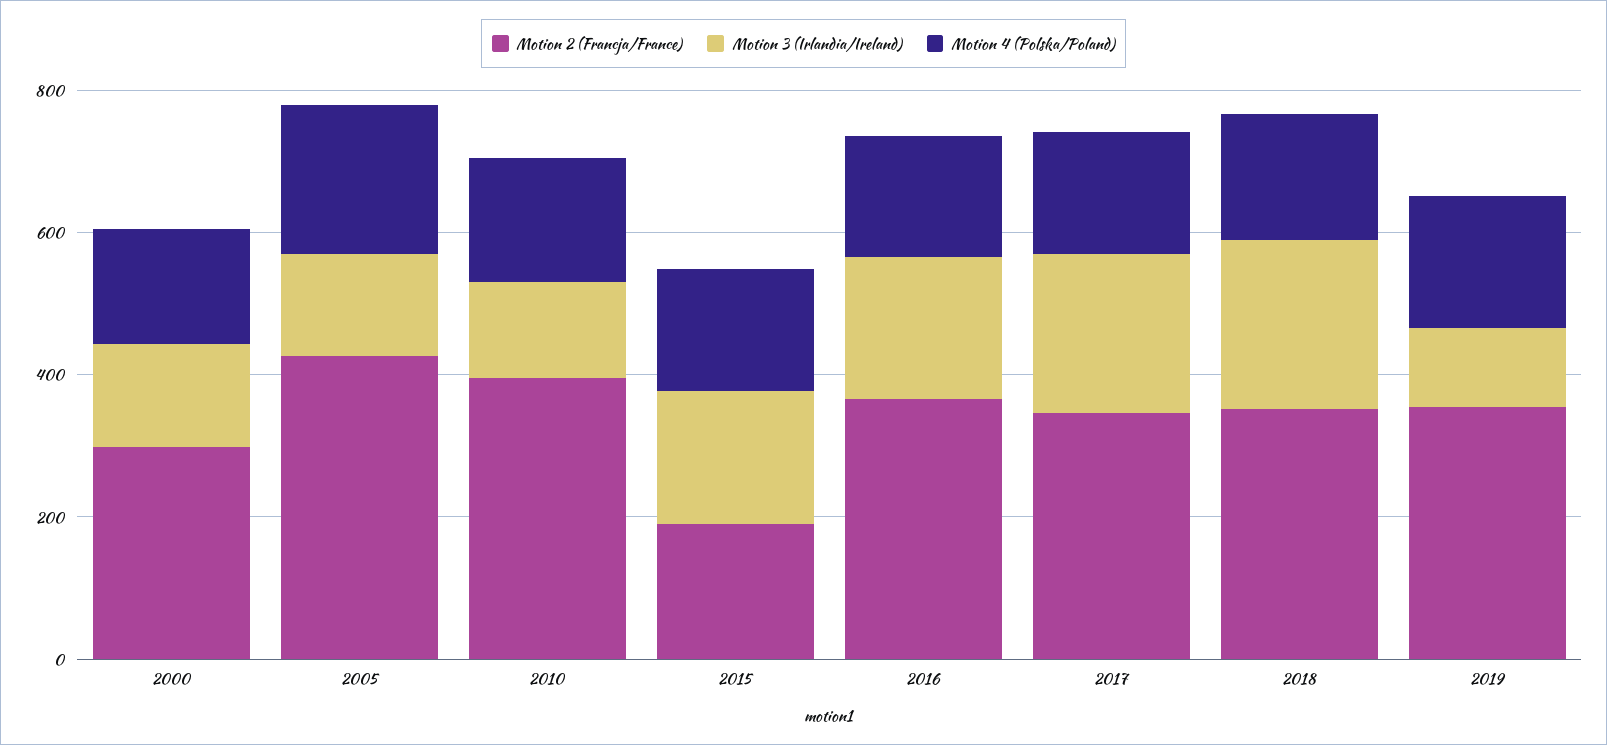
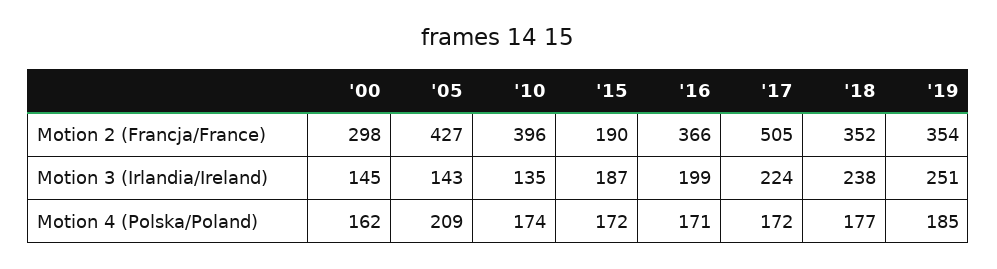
Motion 2 (Francja/France), 2017: 350 -> 505
Motion 3 (Irlandia/Ireland), 2019: 100 -> 251

